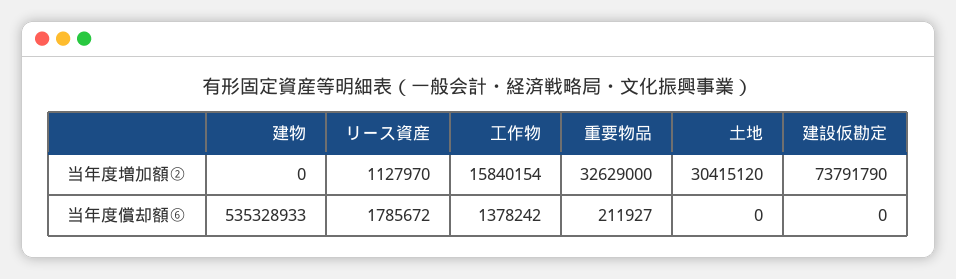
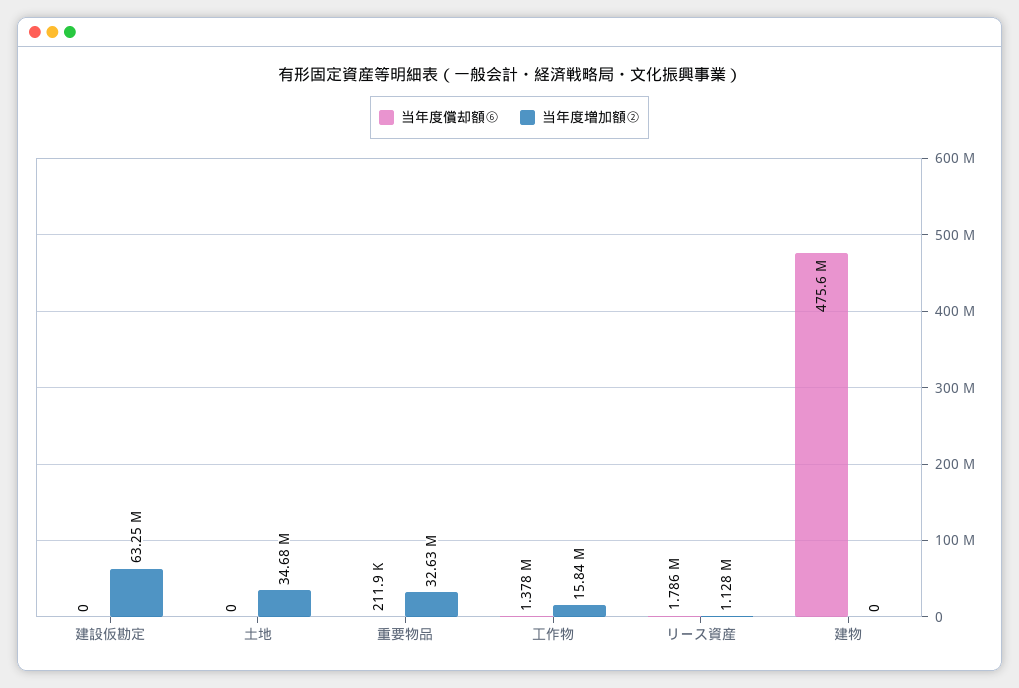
当年度増加額②, 土地: 30415120 -> 34680000
当年度増加額②, 建設仮勘定: 73791790 -> 63250000
当年度償却額⑥, 建物: 535328933 -> 475600000

